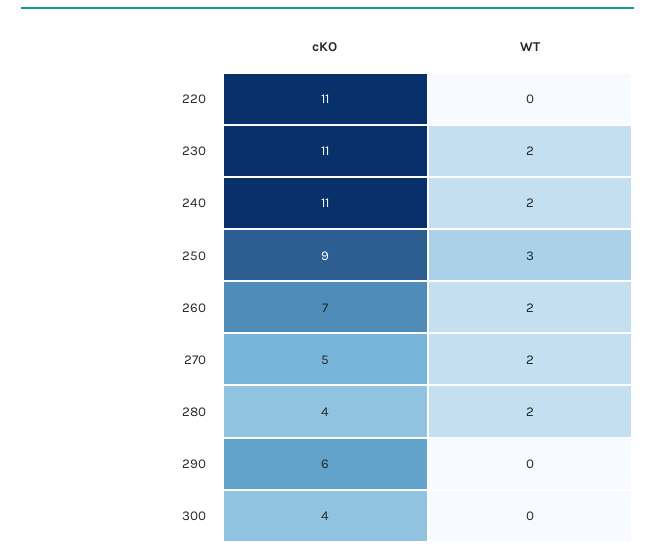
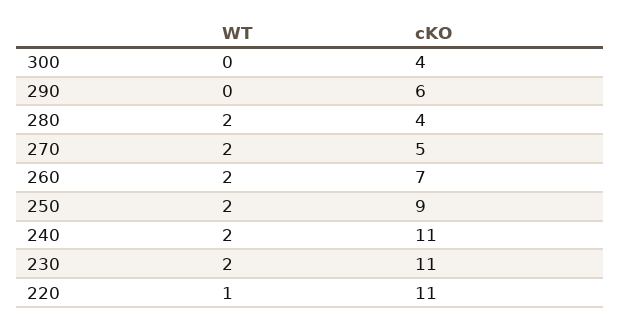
WT, 220: 0 -> 1
WT, 250: 3 -> 2

